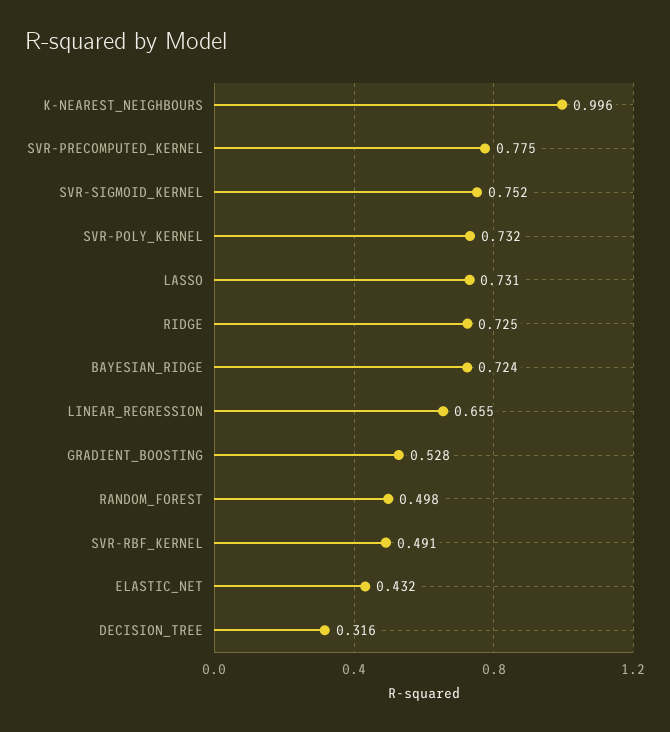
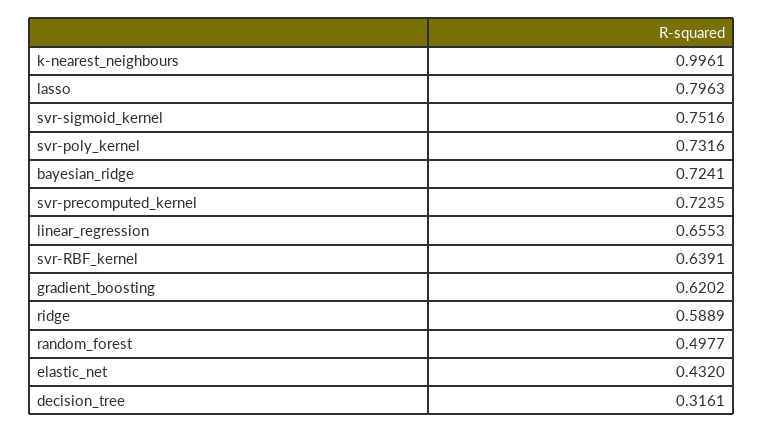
SVR-PRECOMPUTED_KERNEL: 0.775 -> 0.7235
LASSO: 0.731 -> 0.7963
RIDGE: 0.725 -> 0.5889
GRADIENT_BOOSTING: 0.528 -> 0.6202
SVR-RBF_KERNEL: 0.491 -> 0.6391

